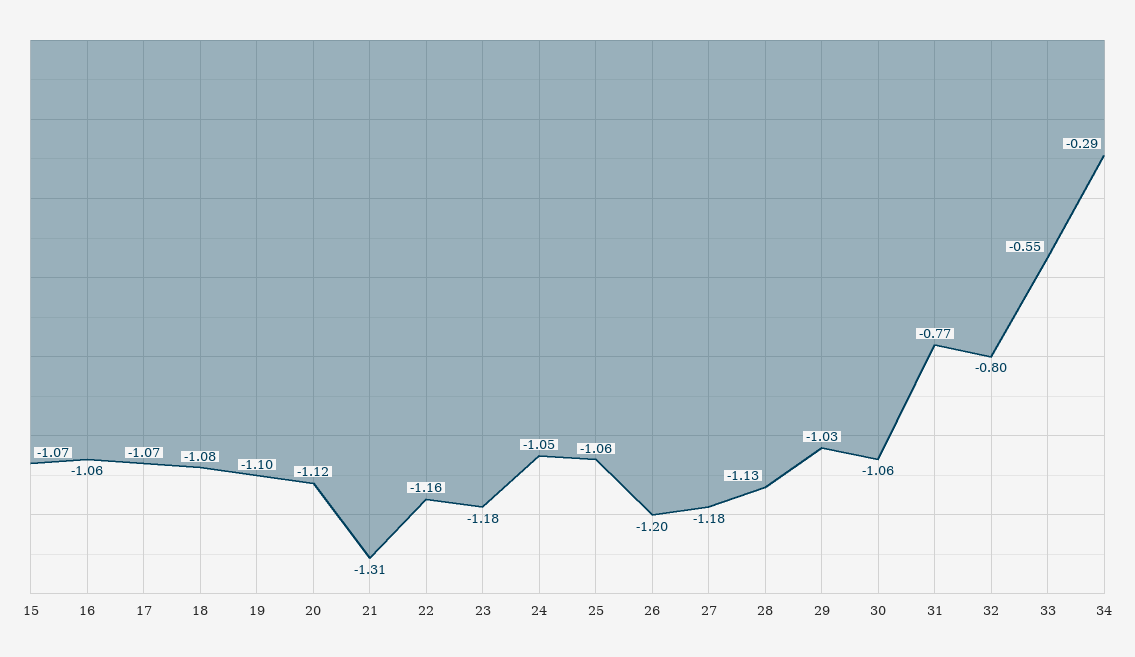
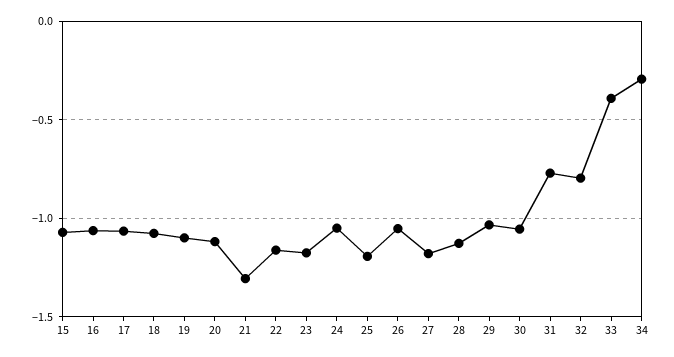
25: -1.06 -> -1.2
26: -1.2 -> -1.05
33: -0.55 -> -0.4

